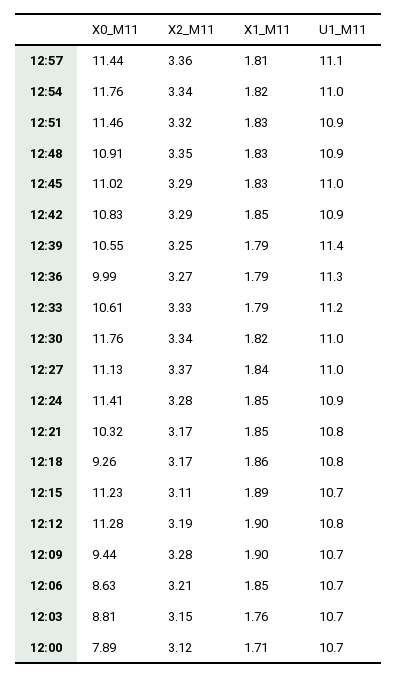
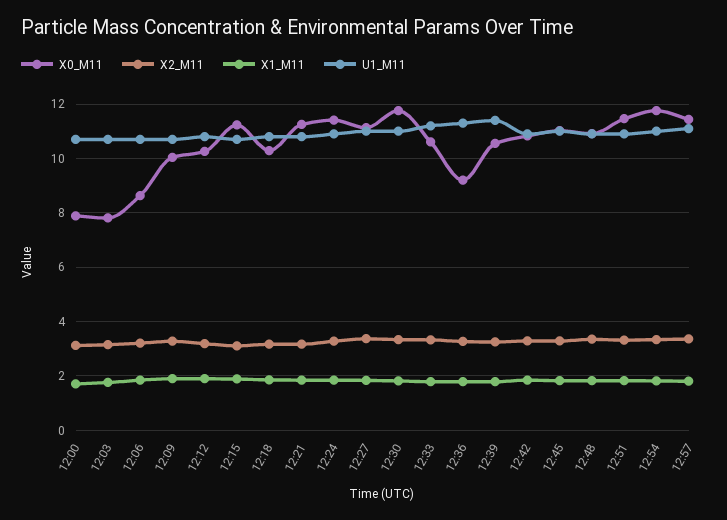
X0_M11, 12:36: 9.99 -> 9.25
X0_M11, 12:21: 10.32 -> 11.25
X0_M11, 12:18: 9.26 -> 10.25
X0_M11, 12:12: 11.28 -> 10.25
X0_M11, 12:09: 9.44 -> 10
X0_M11, 12:03: 8.81 -> 7.75

